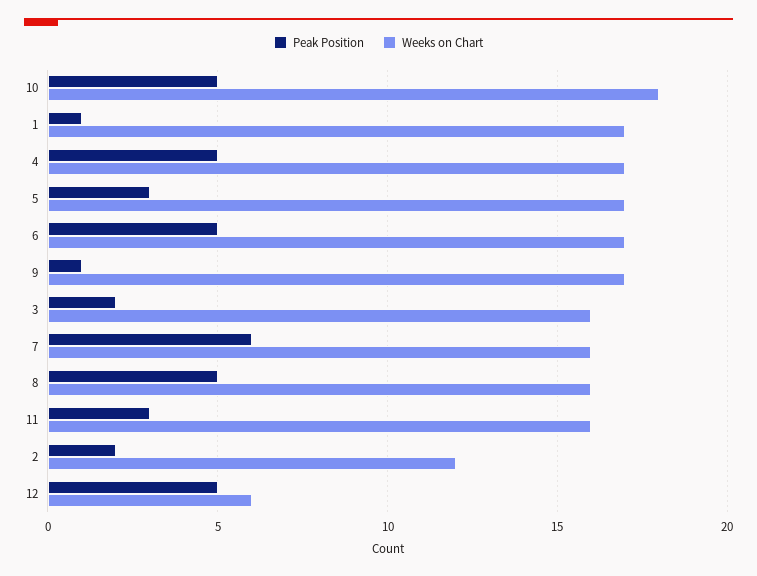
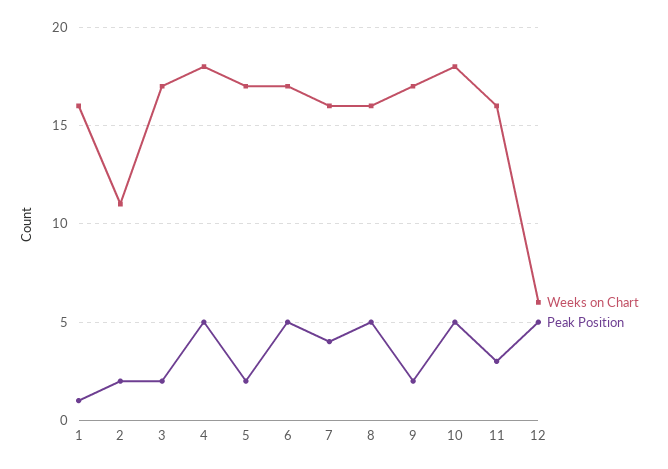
Weeks on Chart, 1: 17 -> 16
Weeks on Chart, 4: 17 -> 18
Peak Position, 5: 3 -> 2
Peak Position, 9: 1 -> 2
Weeks on Chart, 3: 16 -> 17
Peak Position, 7: 6 -> 4
Weeks on Chart, 2: 12 -> 11

